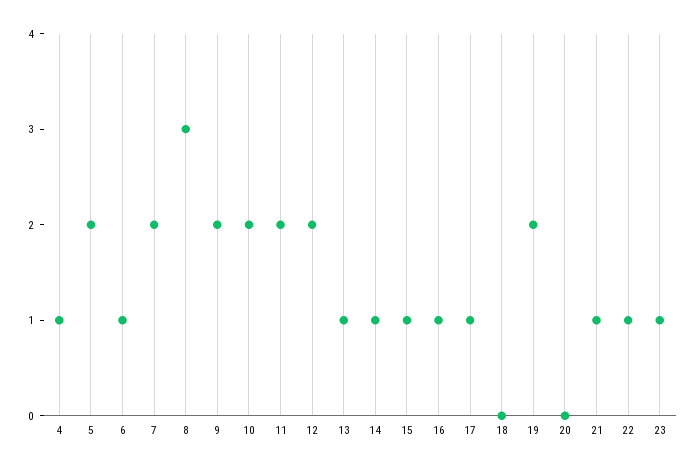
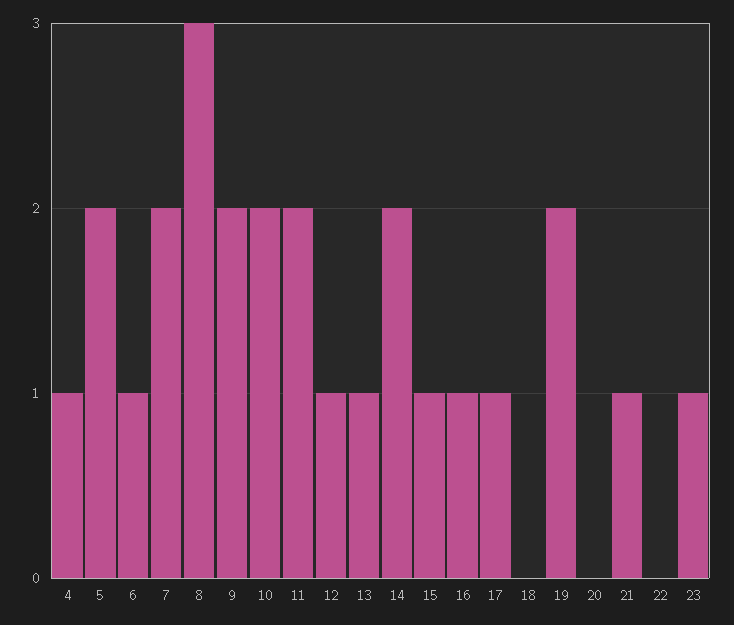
12: 2 -> 1
14: 1 -> 2
22: 1 -> 0

